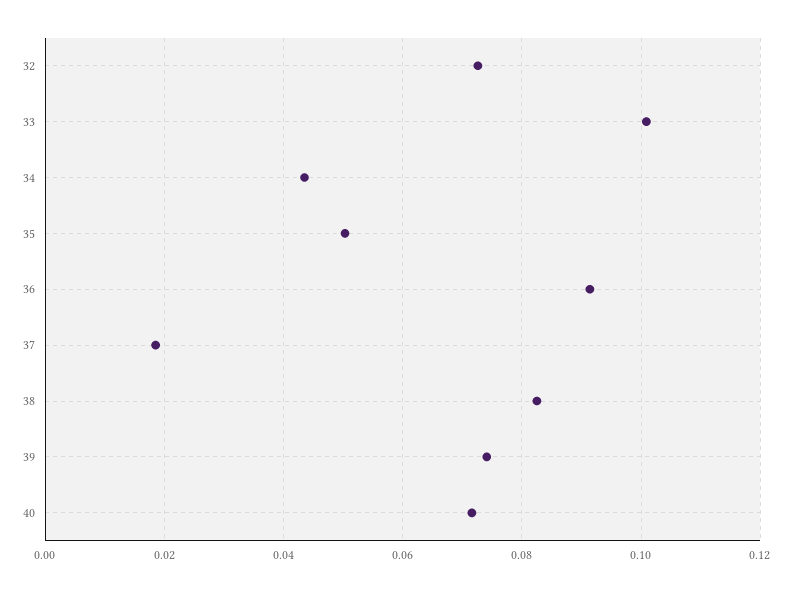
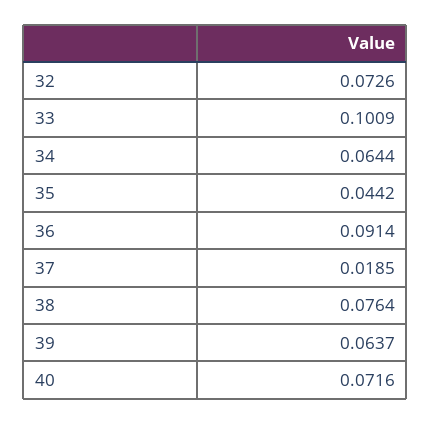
34: 0.044 -> 0.0644
35: 0.05 -> 0.0442
38: 0.082 -> 0.0764
39: 0.074 -> 0.0637

